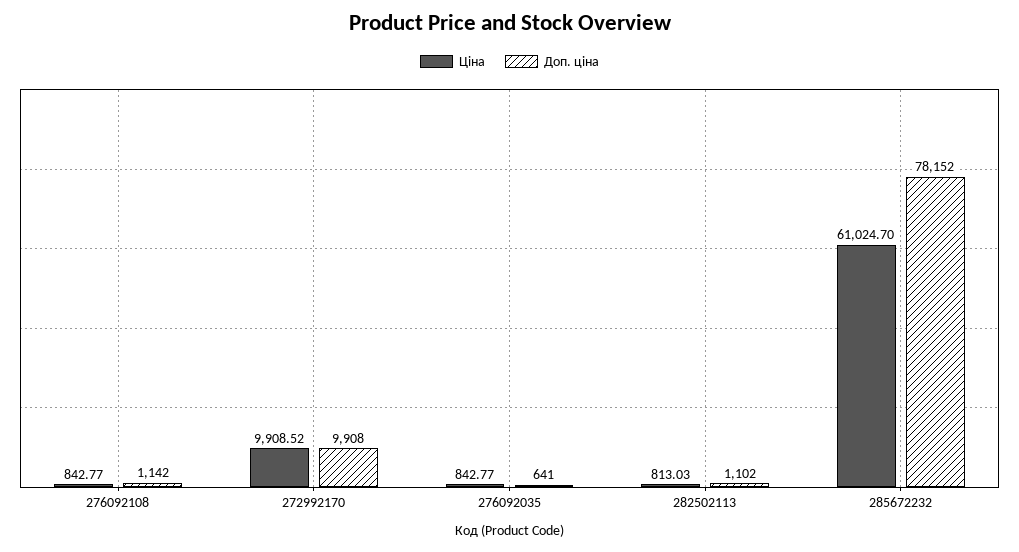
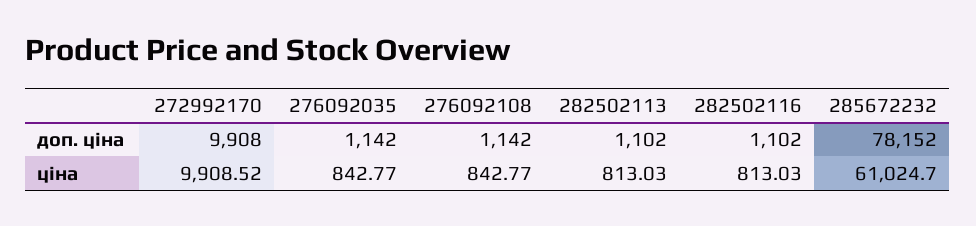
Доп. ціна, 276092035: 641 -> 1142
Доп. ціна, 282502116: none -> 1102
Ціна, 282502116: none -> 813.03

